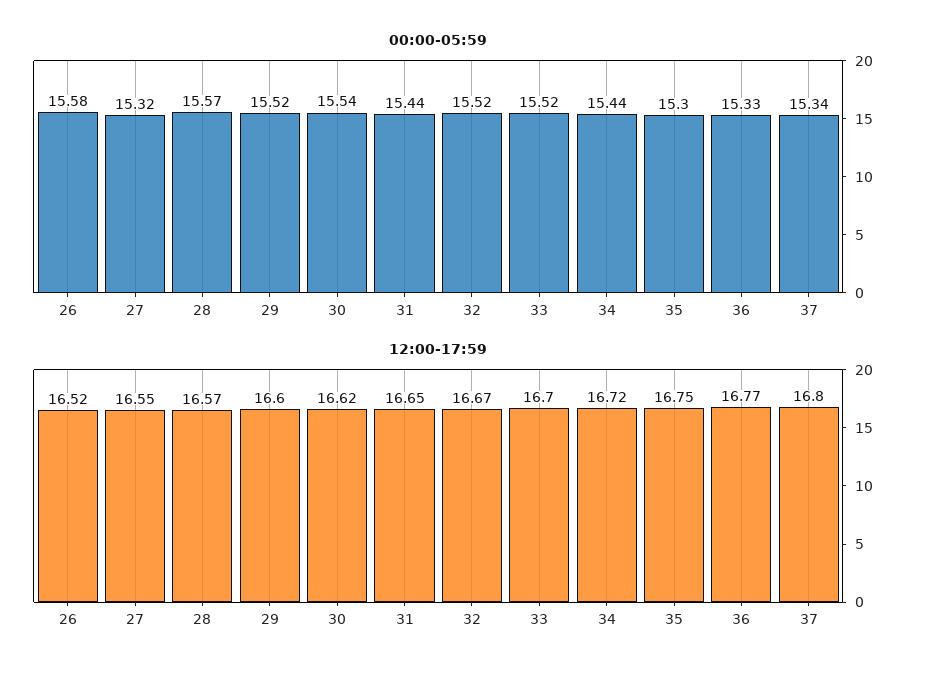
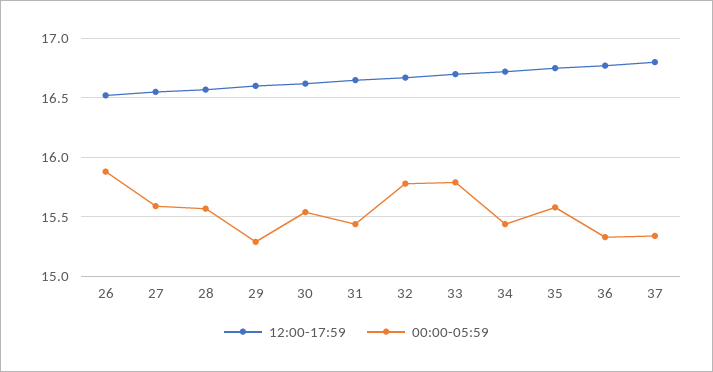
00:00-05:59, 26: 15.58 -> 15.9
00:00-05:59, 27: 15.32 -> 15.6
00:00-05:59, 29: 15.52 -> 15.3
00:00-05:59, 32: 15.52 -> 15.8
00:00-05:59, 33: 15.52 -> 15.8
00:00-05:59, 35: 15.3 -> 15.6

